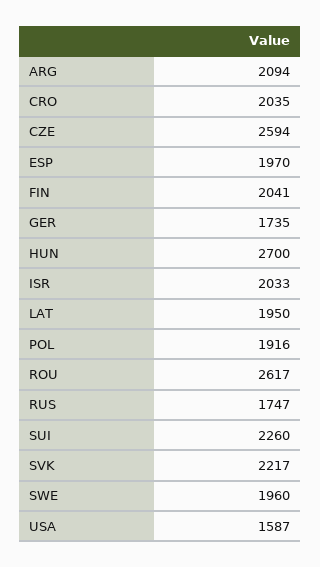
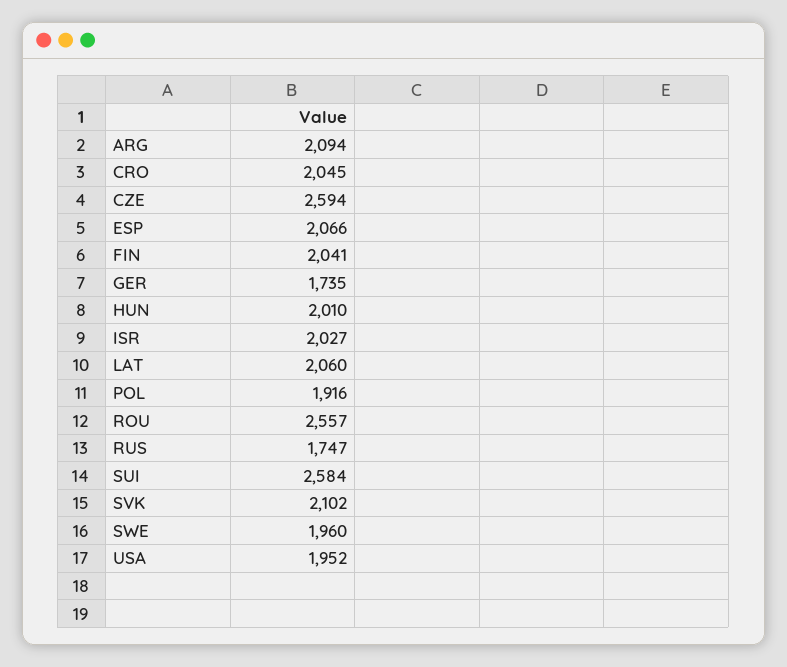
CRO: 2035 -> 2045
ESP: 1970 -> 2066
HUN: 2700 -> 2010
ISR: 2033 -> 2027
LAT: 1950 -> 2060
ROU: 2617 -> 2557
SUI: 2260 -> 2584
SVK: 2217 -> 2102
USA: 1587 -> 1952

